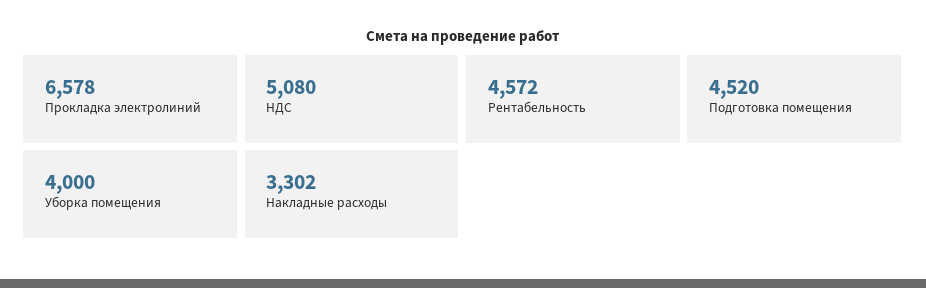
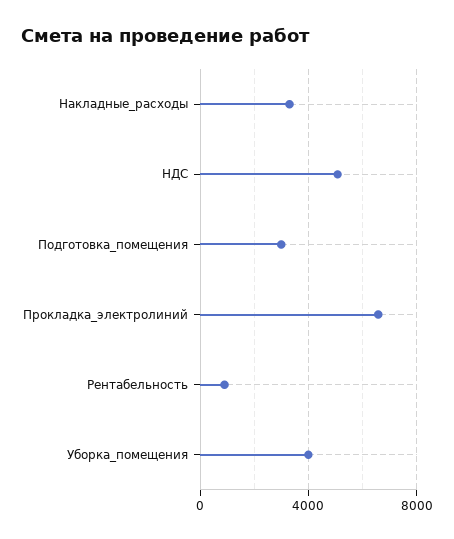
Рентабельность: 4572 -> 1000
Подготовка помещения: 4520 -> 3000

